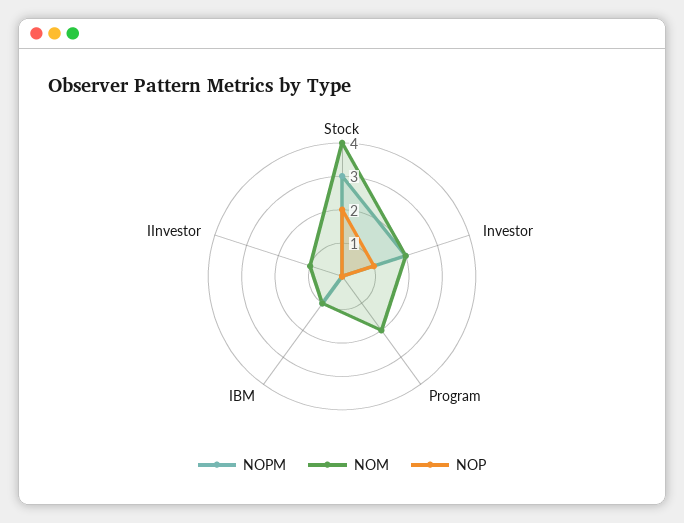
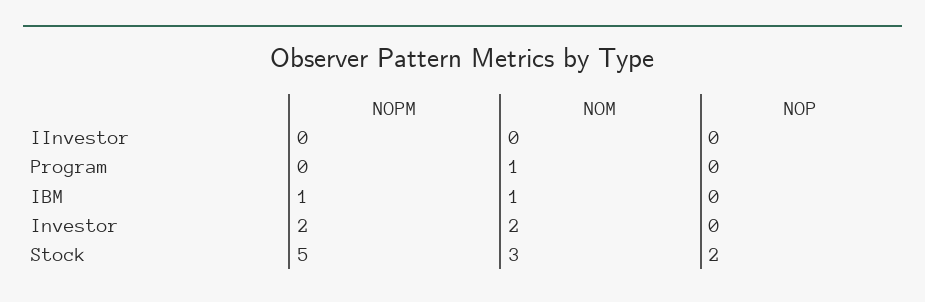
NOPM, Stock: 3 -> 5
NOM, Stock: 4 -> 3
NOP, Investor: 1 -> 0
NOM, Program: 2 -> 1
NOM, IInvestor: 1 -> 0

